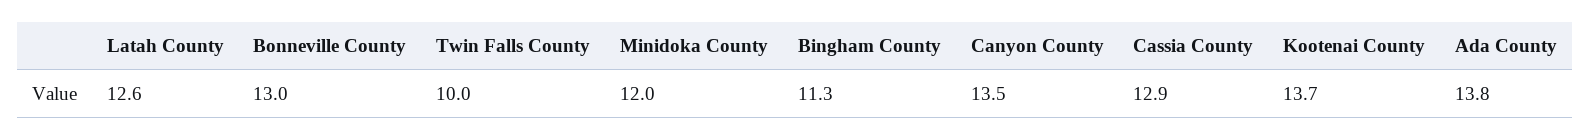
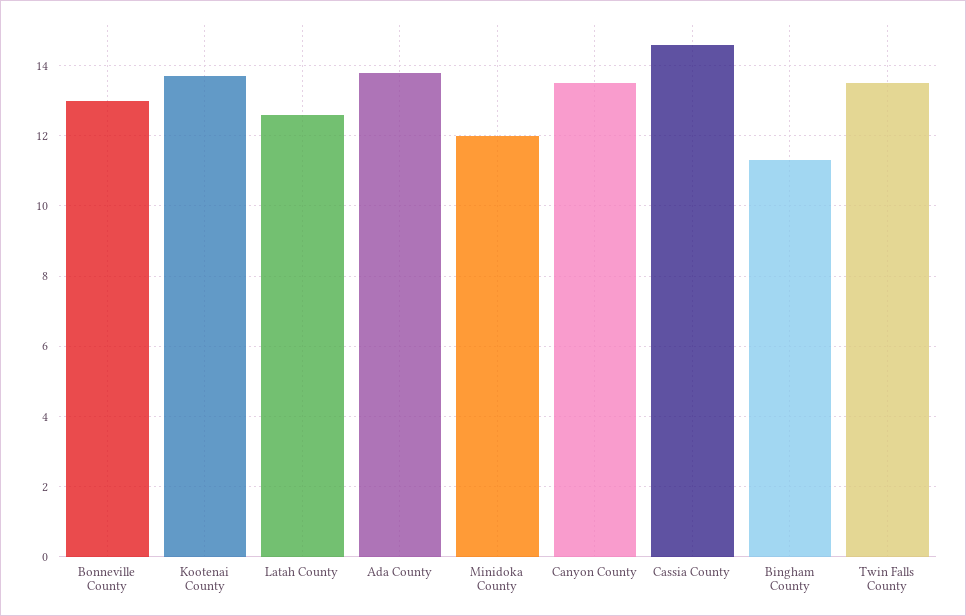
Twin Falls County: 10 -> 13.5
Cassia County: 12.9 -> 14.5

